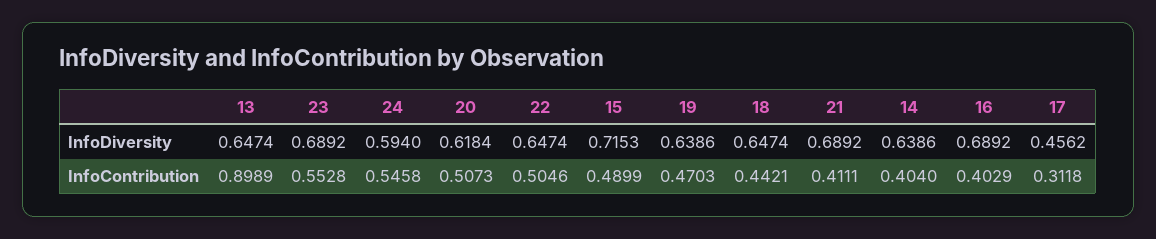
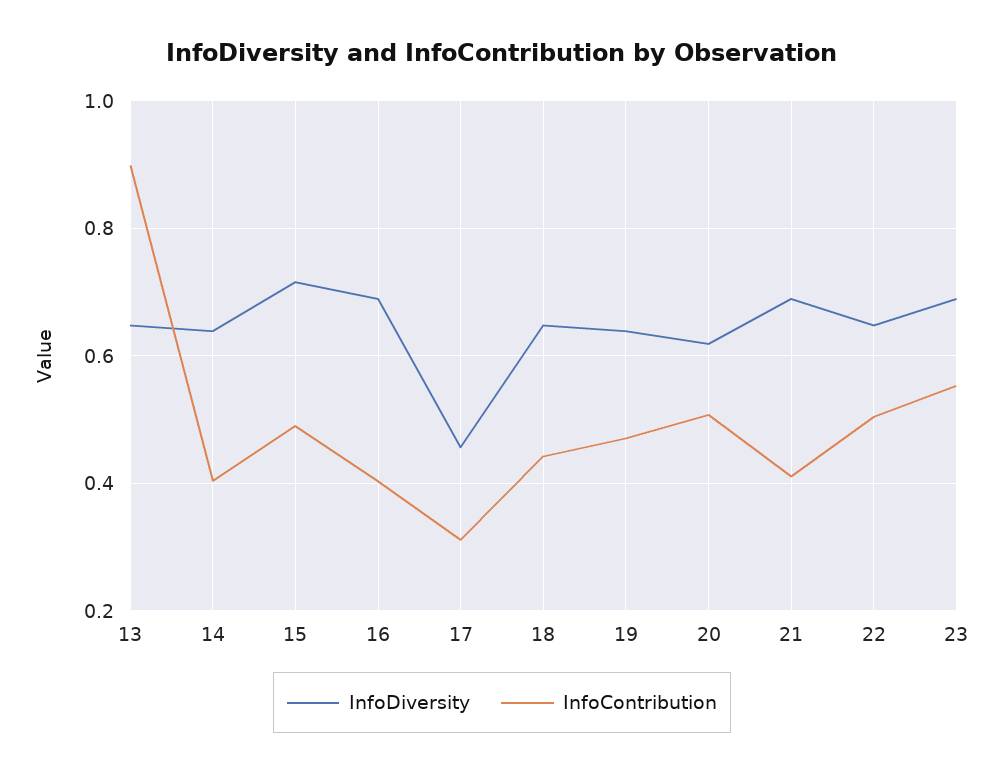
InfoDiversity, 24: 0.594 -> none
InfoContribution, 24: 0.5458 -> none

